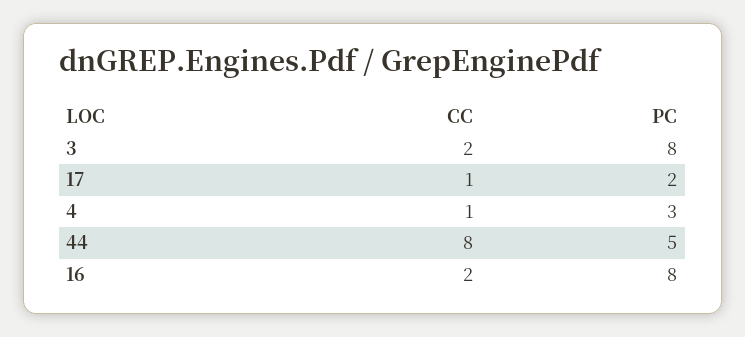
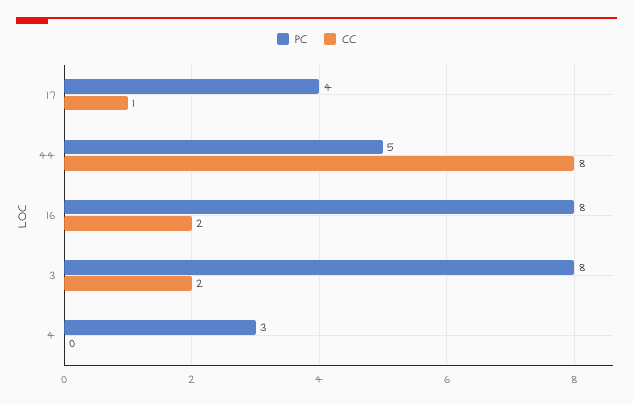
PC, 17: 2 -> 4
CC, 4: 1 -> 0

